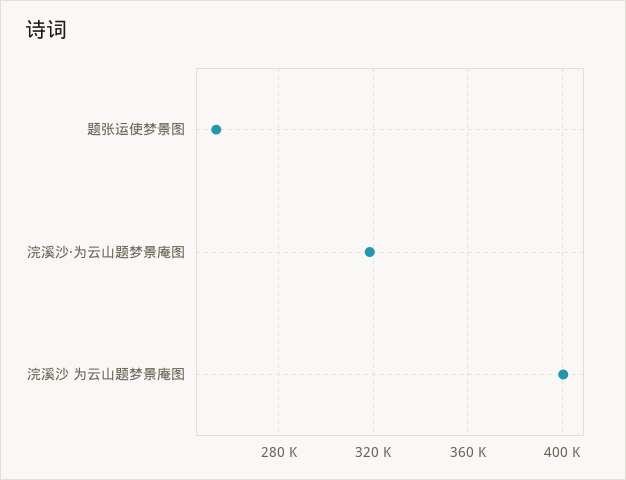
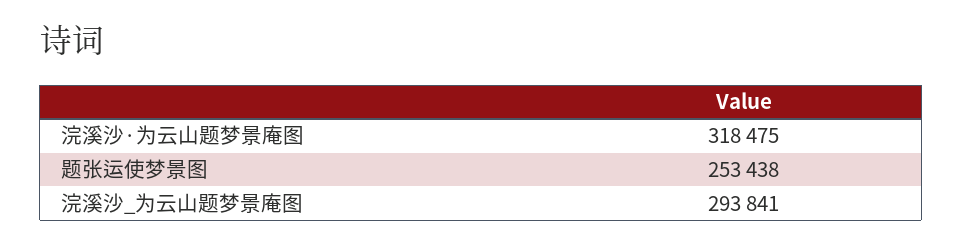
浣溪沙 为云山题梦景庵图: 400000 -> 293841

